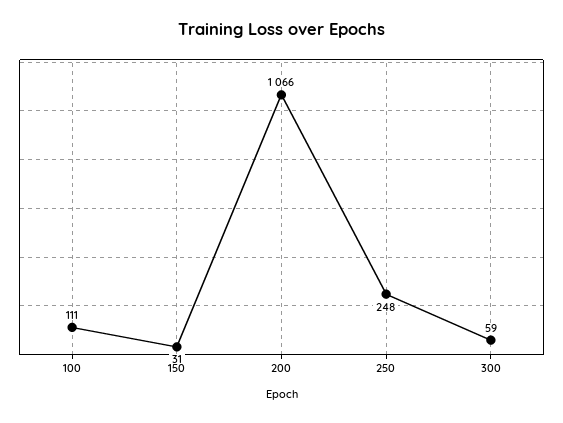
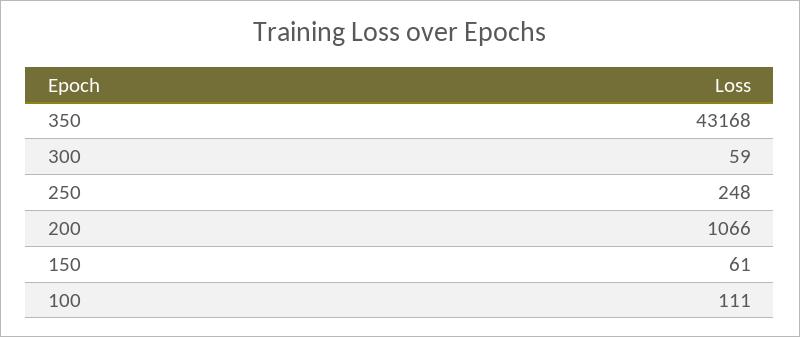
150: 31 -> 61
350: none -> 43168

